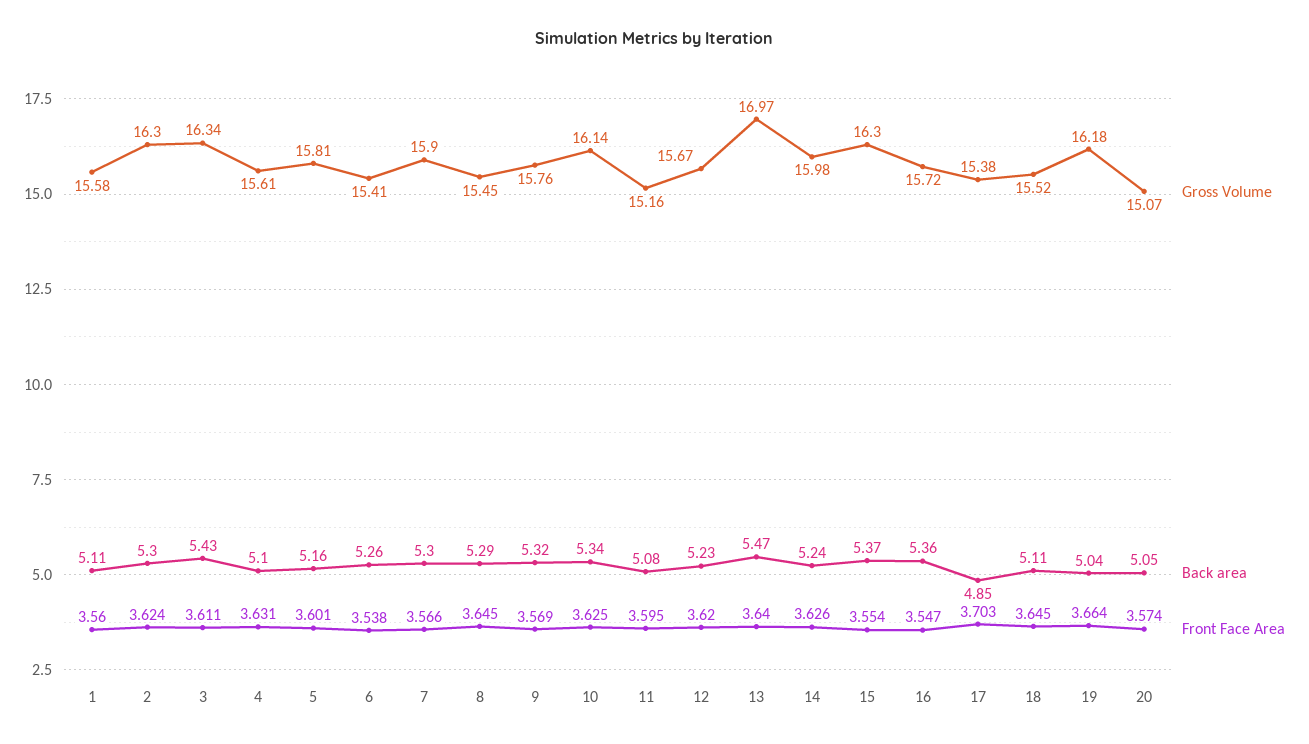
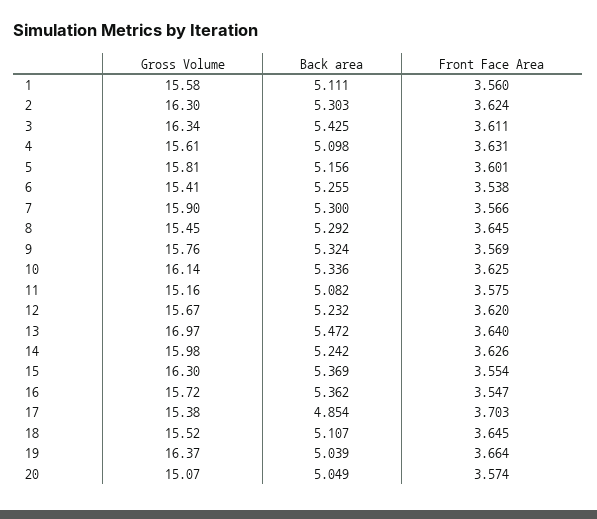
Front Face Area, 11: 3.595 -> 3.575
Gross Volume, 19: 16.18 -> 16.37

